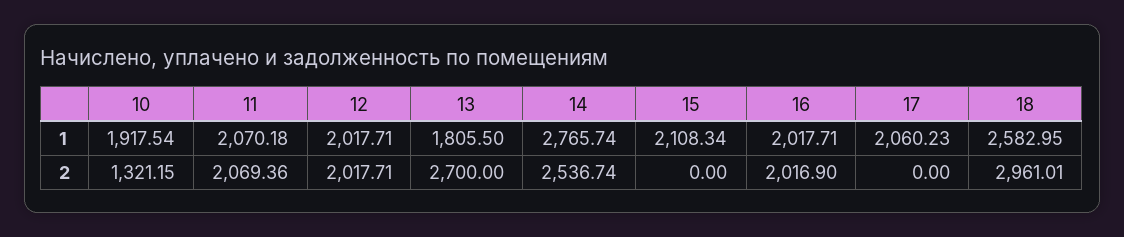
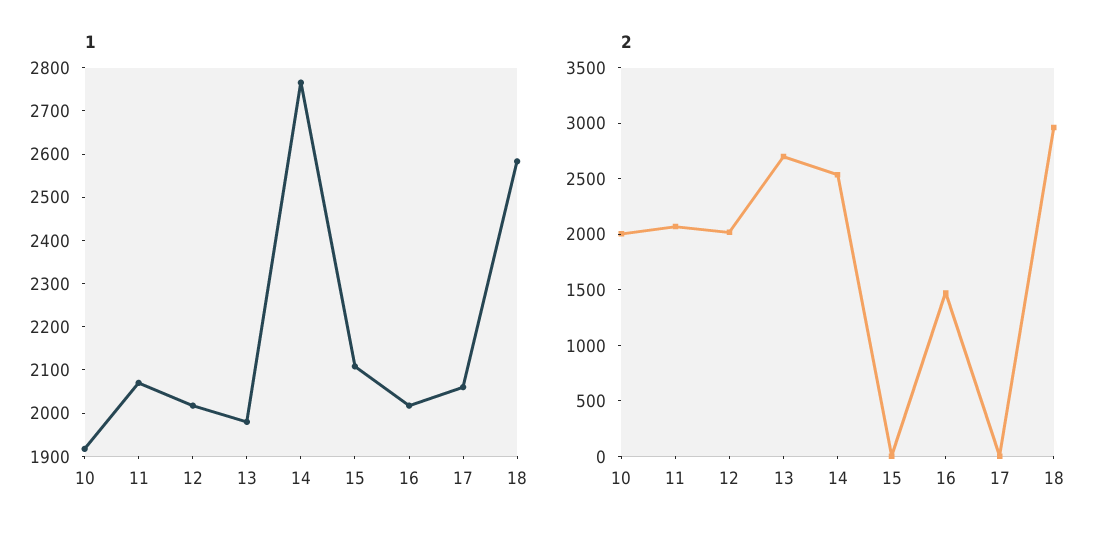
1, 13: 1805.5 -> 1980
2, 10: 1321.15 -> 2000
2, 16: 2016.9 -> 1500

